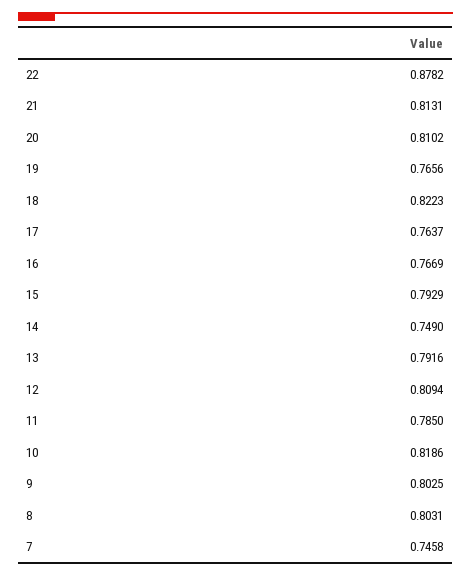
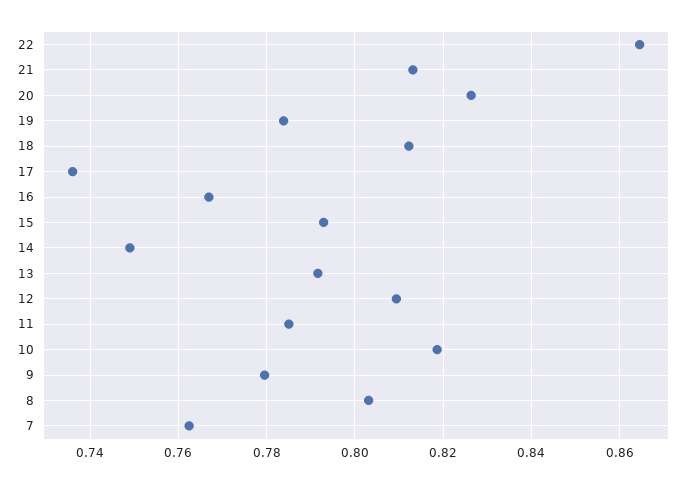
22: 0.8782 -> 0.864
20: 0.8102 -> 0.826
19: 0.7656 -> 0.784
18: 0.8223 -> 0.812
17: 0.7637 -> 0.736
9: 0.8025 -> 0.78
7: 0.7458 -> 0.762

